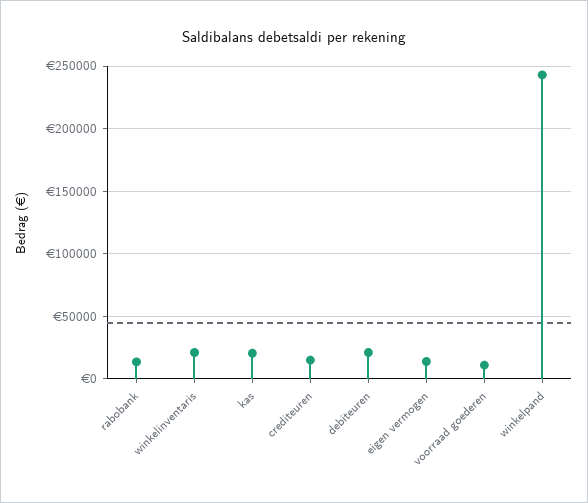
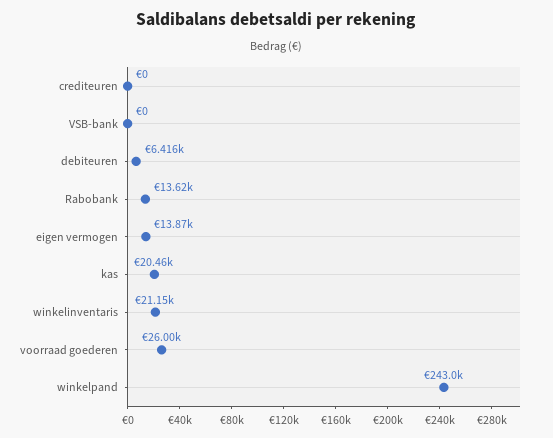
crediteuren: 15000 -> 0
debiteuren: 20000 -> 6416
voorraad goederen: 10000 -> 26000
VSB-bank: none -> 0

